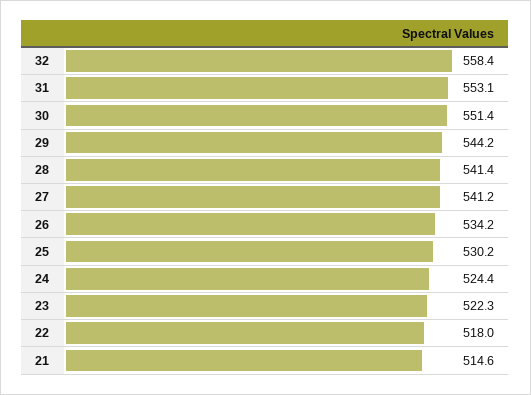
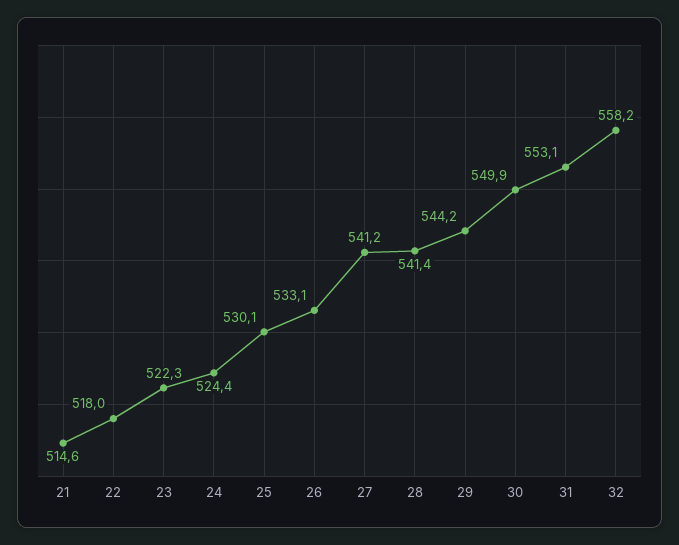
32: 558.4 -> 558.2
30: 551.4 -> 549.9
26: 534.2 -> 533.1
25: 530.2 -> 530.1

